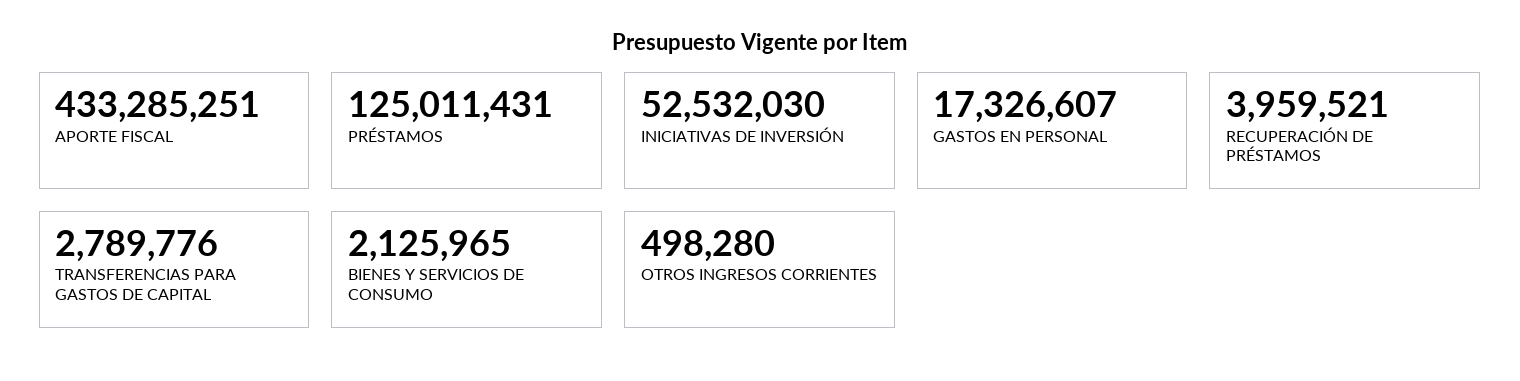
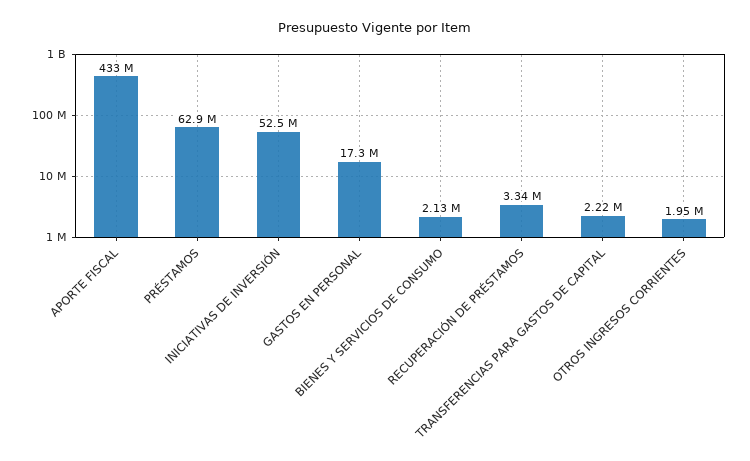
PRÉSTAMOS: 125011431 -> 62900000
RECUPERACIÓN DE PRÉSTAMOS: 3959521 -> 3340000
TRANSFERENCIAS PARA GASTOS DE CAPITAL: 2789776 -> 2220000
OTROS INGRESOS CORRIENTES: 498280 -> 1950000

